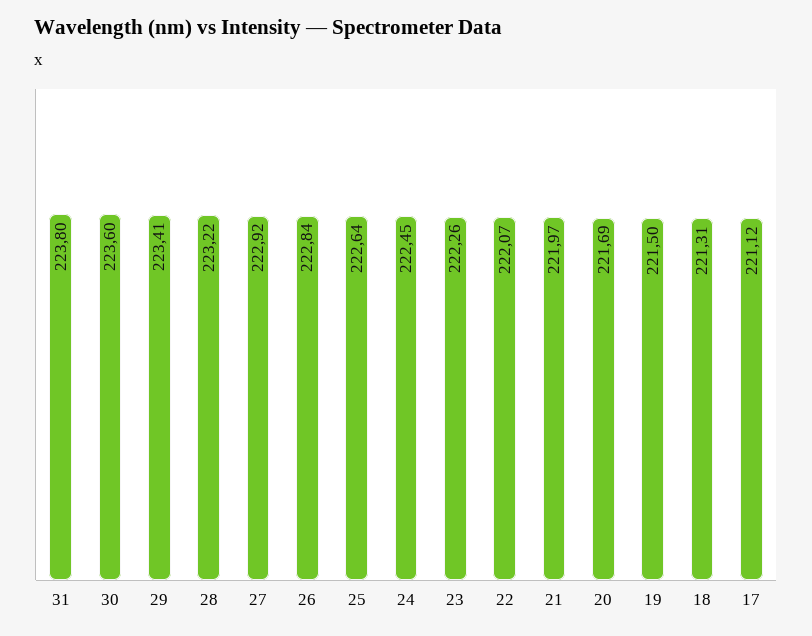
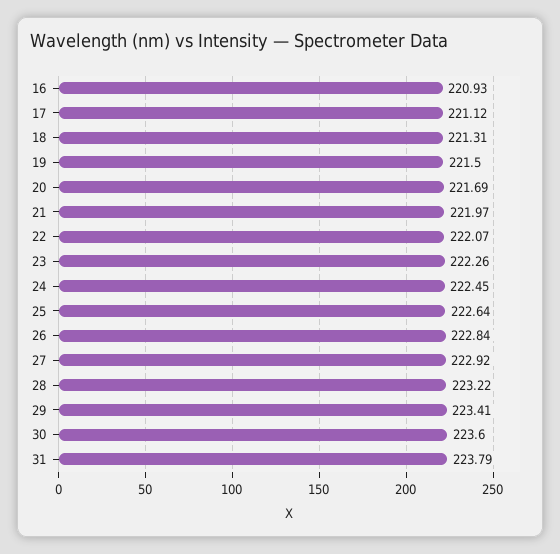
31: 223.8 -> 223.79
16: none -> 220.93

